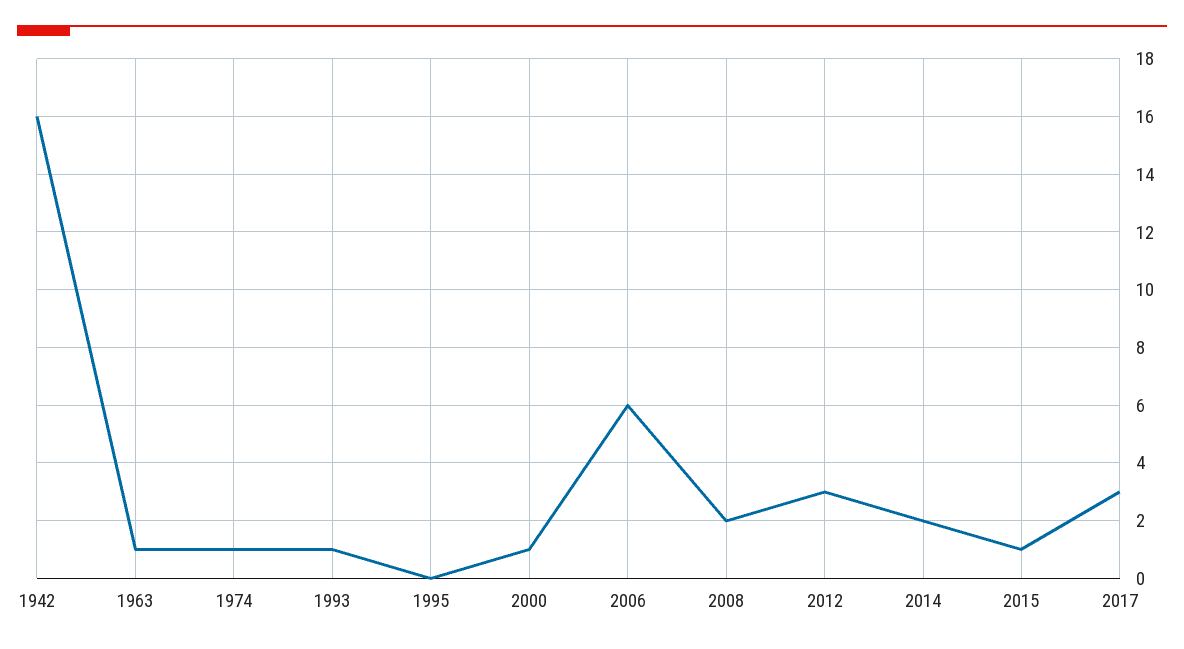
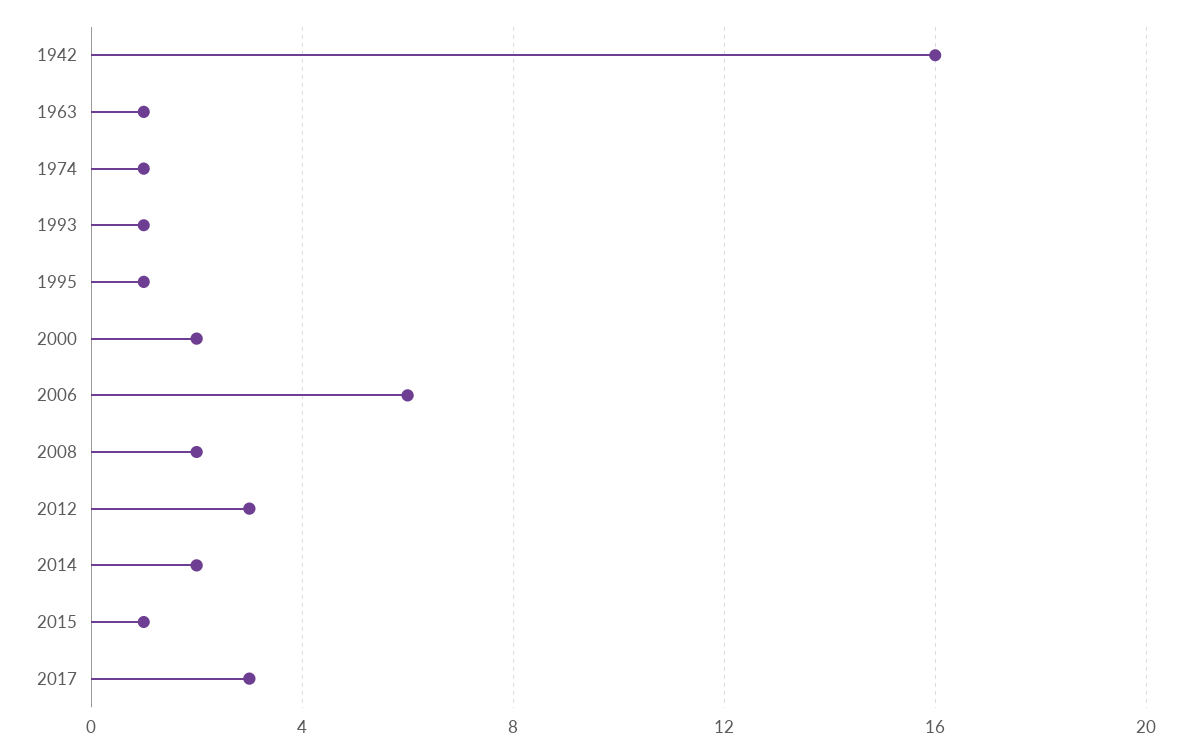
1995: 0 -> 1
2000: 1 -> 2

